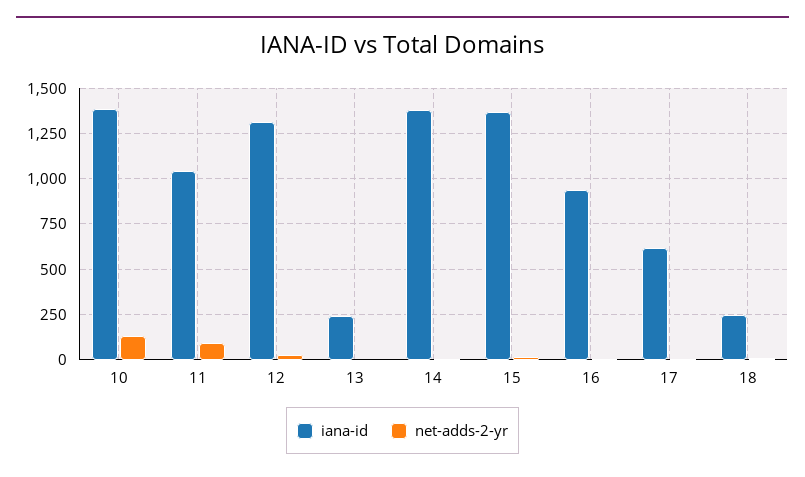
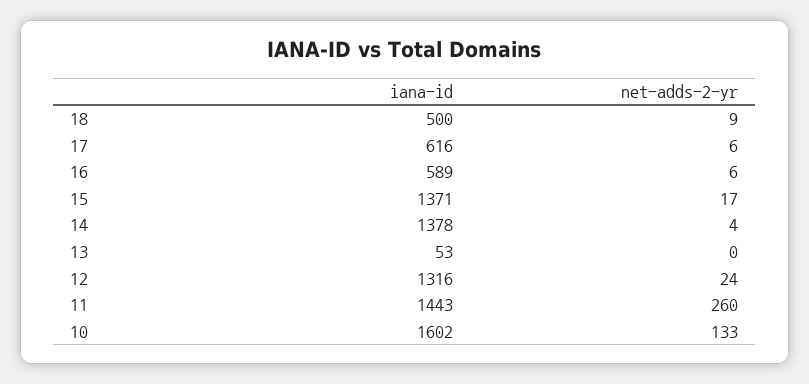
iana-id, 10: 1400 -> 1602
iana-id, 11: 1050 -> 1443
net-adds-2-yr, 11: 100 -> 260
iana-id, 13: 250 -> 53
iana-id, 16: 950 -> 589
iana-id, 18: 250 -> 500

